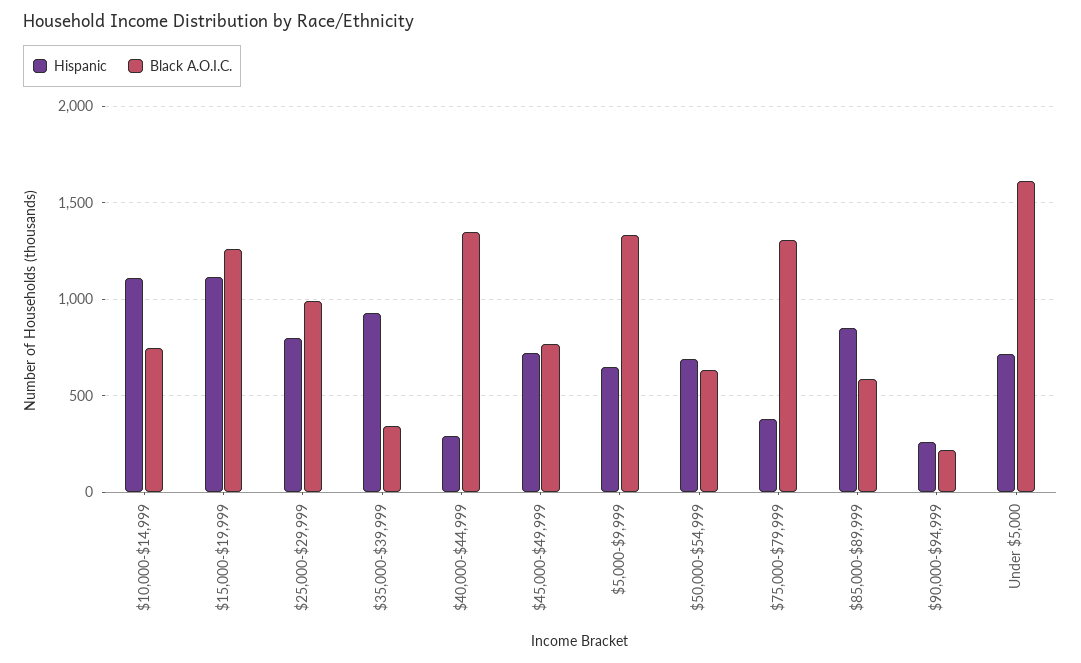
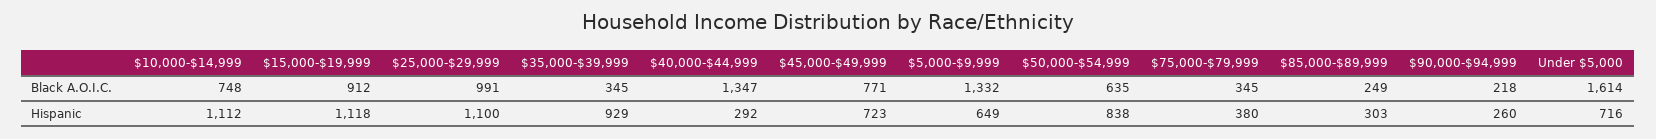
Black A.O.I.C., $15,000-$19,999: 1250 -> 912
Hispanic, $25,000-$29,999: 800 -> 1100
Hispanic, $50,000-$54,999: 700 -> 838
Black A.O.I.C., $75,000-$79,999: 1300 -> 345
Hispanic, $85,000-$89,999: 850 -> 303
Black A.O.I.C., $85,000-$89,999: 600 -> 249

